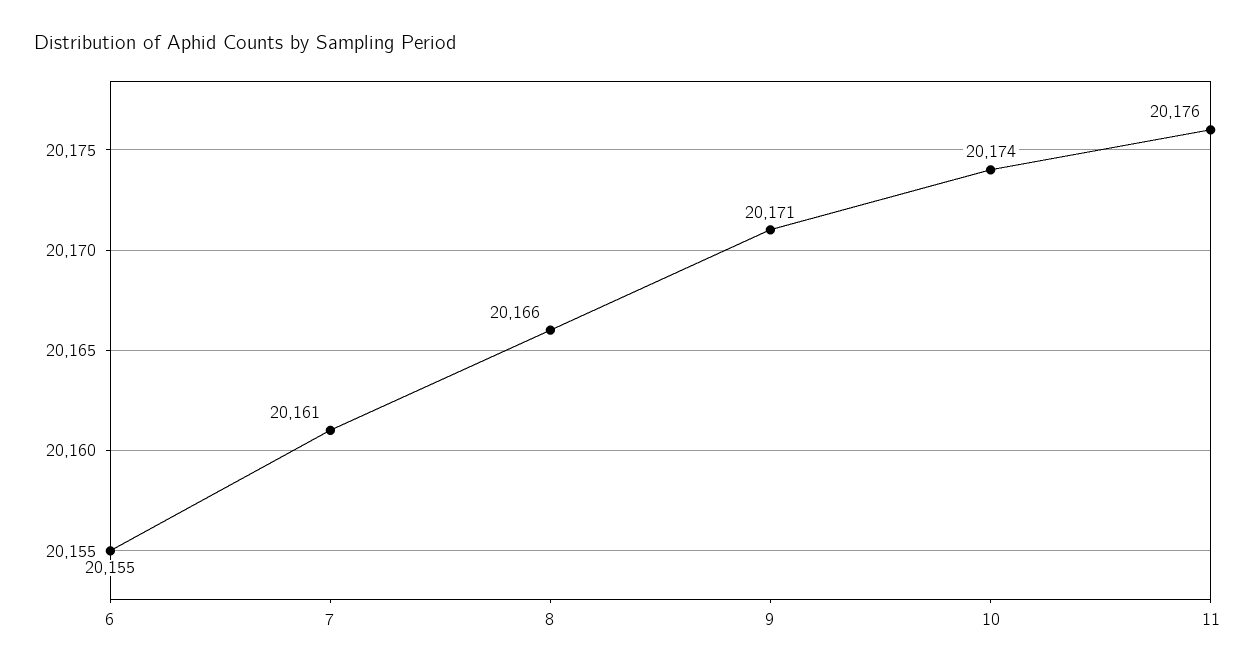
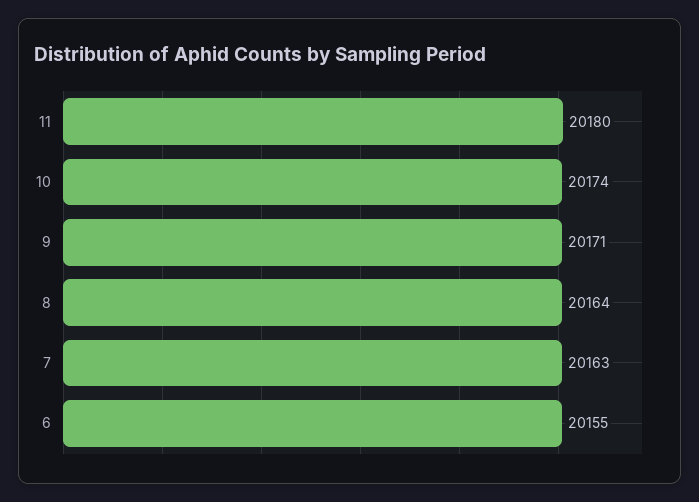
7: 20161 -> 20163
8: 20166 -> 20164
11: 20176 -> 20180

